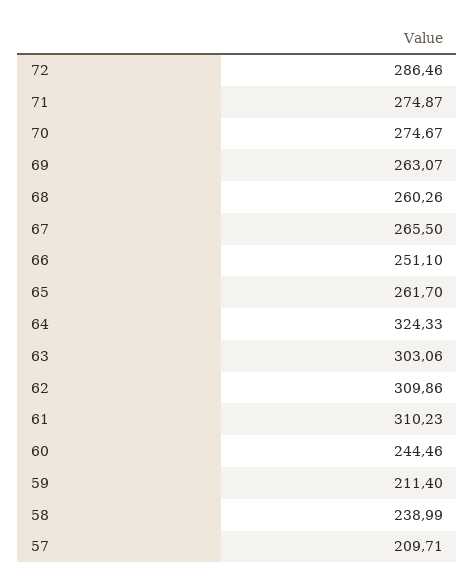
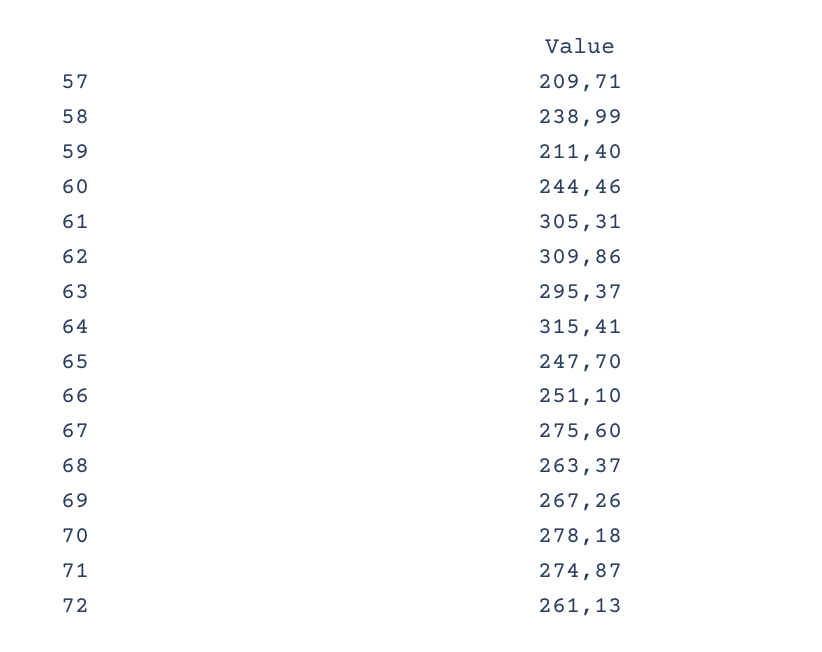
72: 286.46 -> 261.13
70: 274.67 -> 278.18
69: 263.07 -> 267.26
68: 260.26 -> 263.37
67: 265.5 -> 275.6
65: 261.7 -> 247.7
64: 324.33 -> 315.41
63: 303.06 -> 295.37
61: 310.23 -> 305.31

